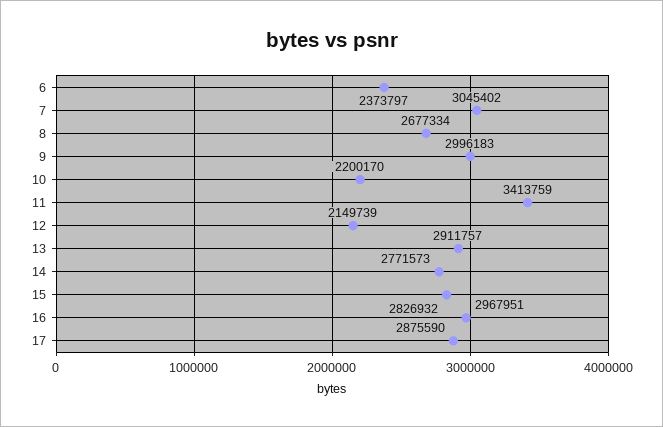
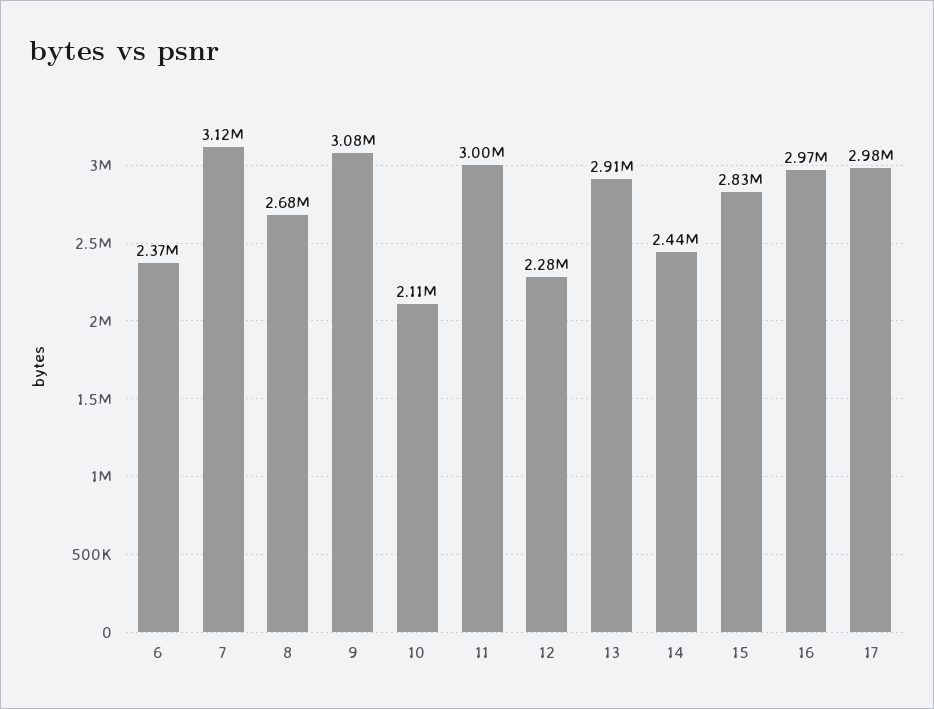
7: 3045402 -> 3120000
9: 2996183 -> 3080000
10: 2200170 -> 2110000
11: 3413759 -> 3000000
12: 2149739 -> 2280000
14: 2771573 -> 2440000
17: 2875590 -> 2980000

